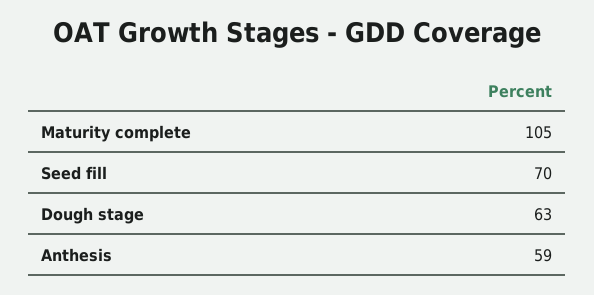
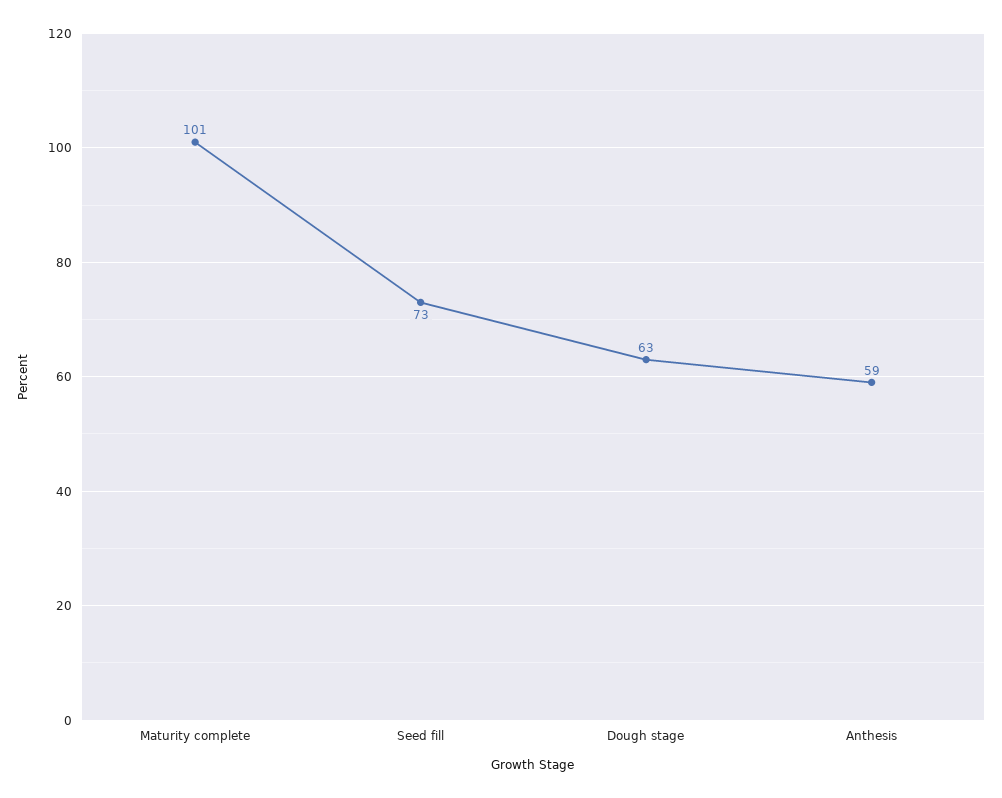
Maturity complete: 105 -> 101
Seed fill: 70 -> 73

